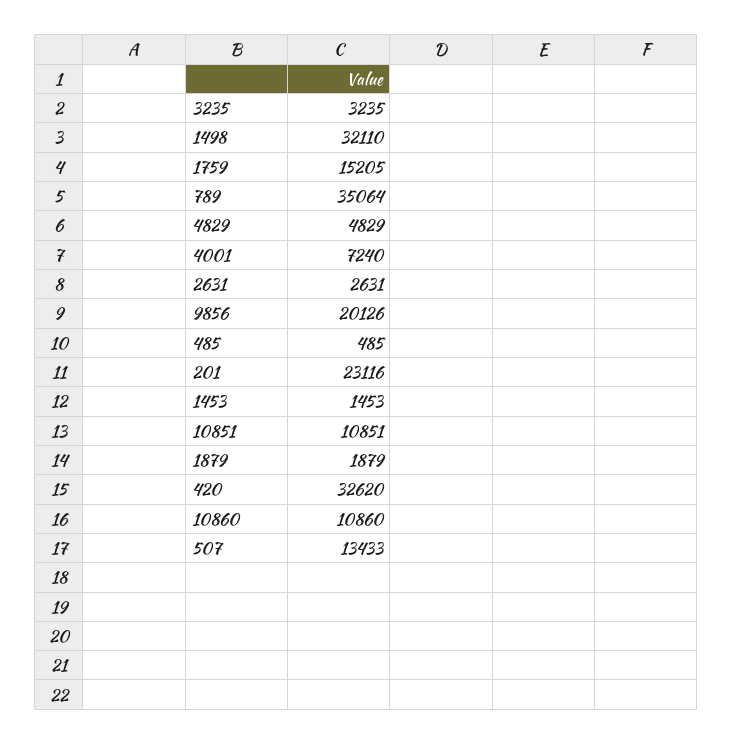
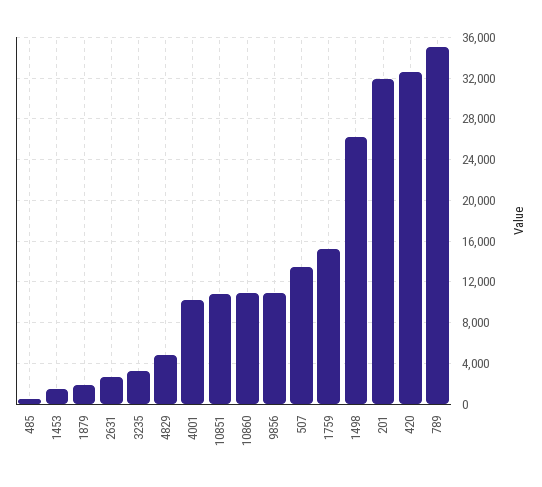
1498: 32110 -> 26000
4001: 7240 -> 10000
9856: 20126 -> 11000
201: 23116 -> 32000

